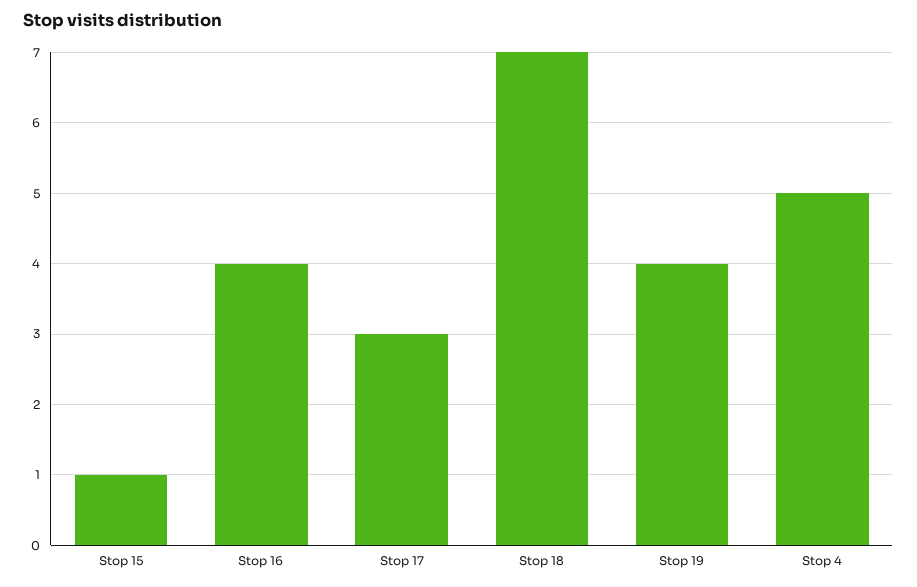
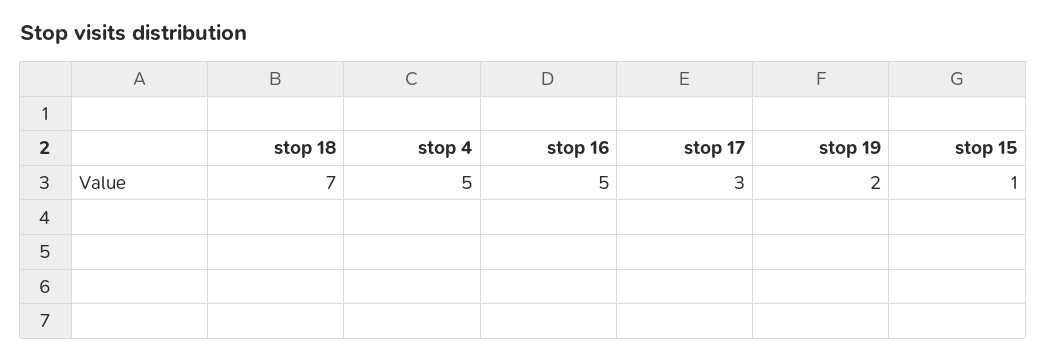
Stop 16: 4 -> 5
Stop 19: 4 -> 2

